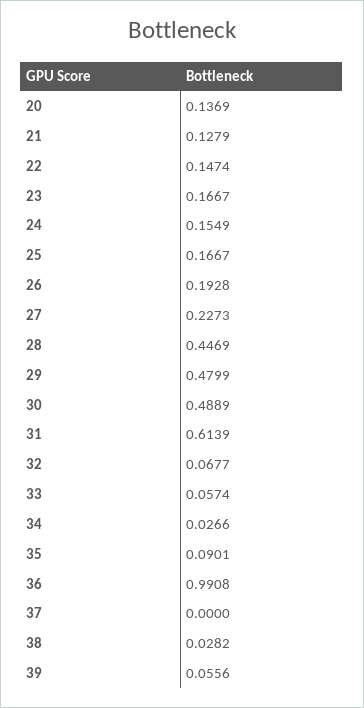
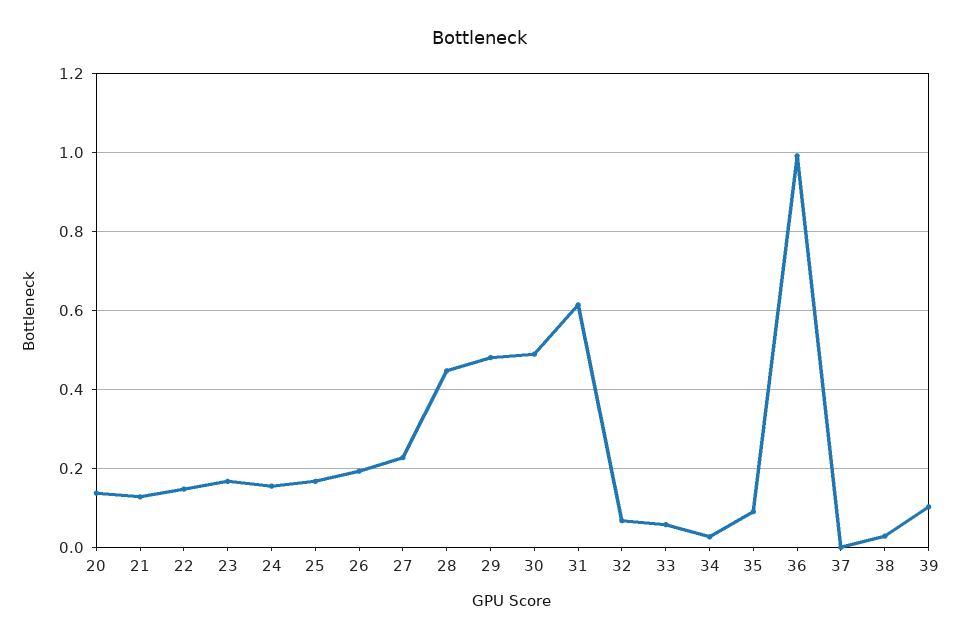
39: 0.0556 -> 0.1

